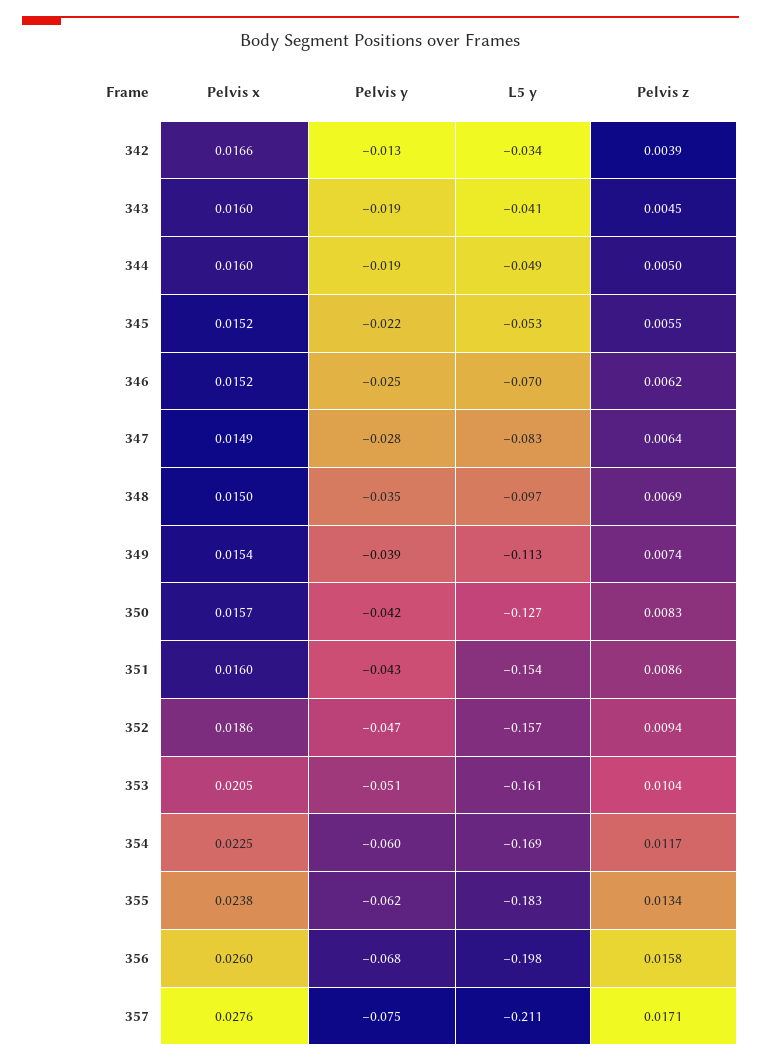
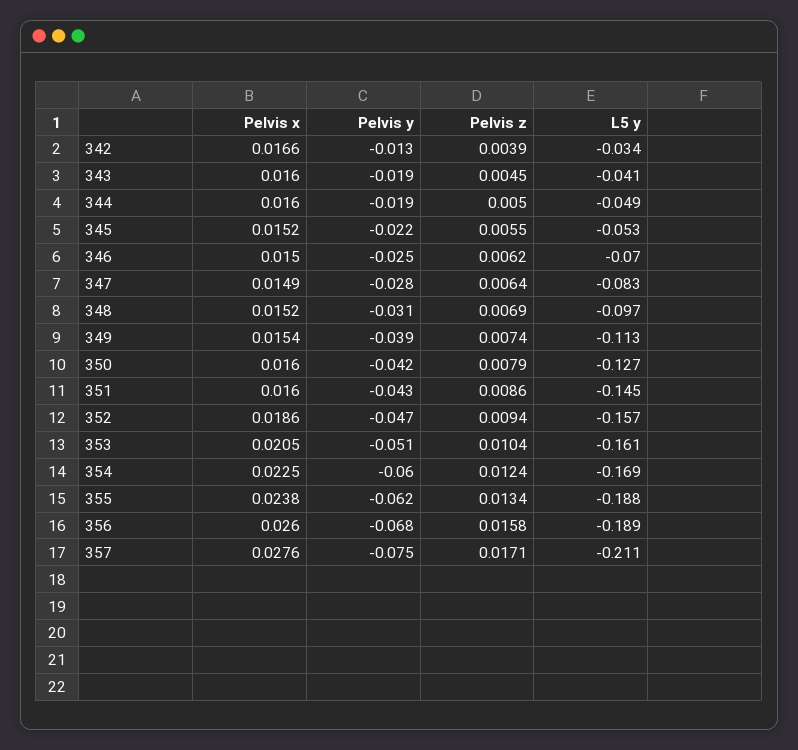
Pelvis x, 346: 0.0152 -> 0.015
Pelvis x, 348: 0.015 -> 0.0152
Pelvis y, 348: -0.035 -> -0.031
Pelvis x, 350: 0.0157 -> 0.016
Pelvis z, 350: 0.0083 -> 0.0079
L5 y, 351: -0.154 -> -0.145
Pelvis z, 354: 0.0117 -> 0.0124
L5 y, 355: -0.183 -> -0.188
L5 y, 356: -0.198 -> -0.189

